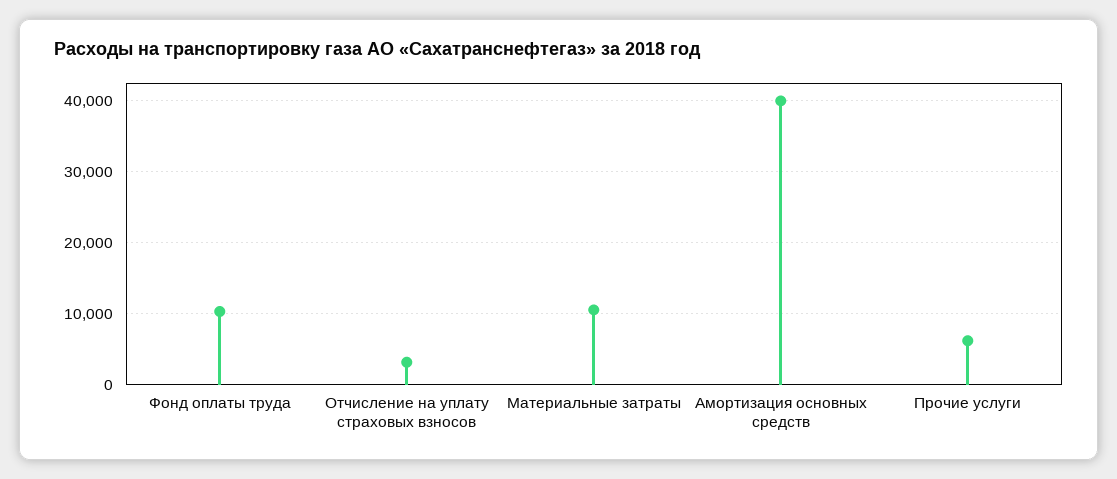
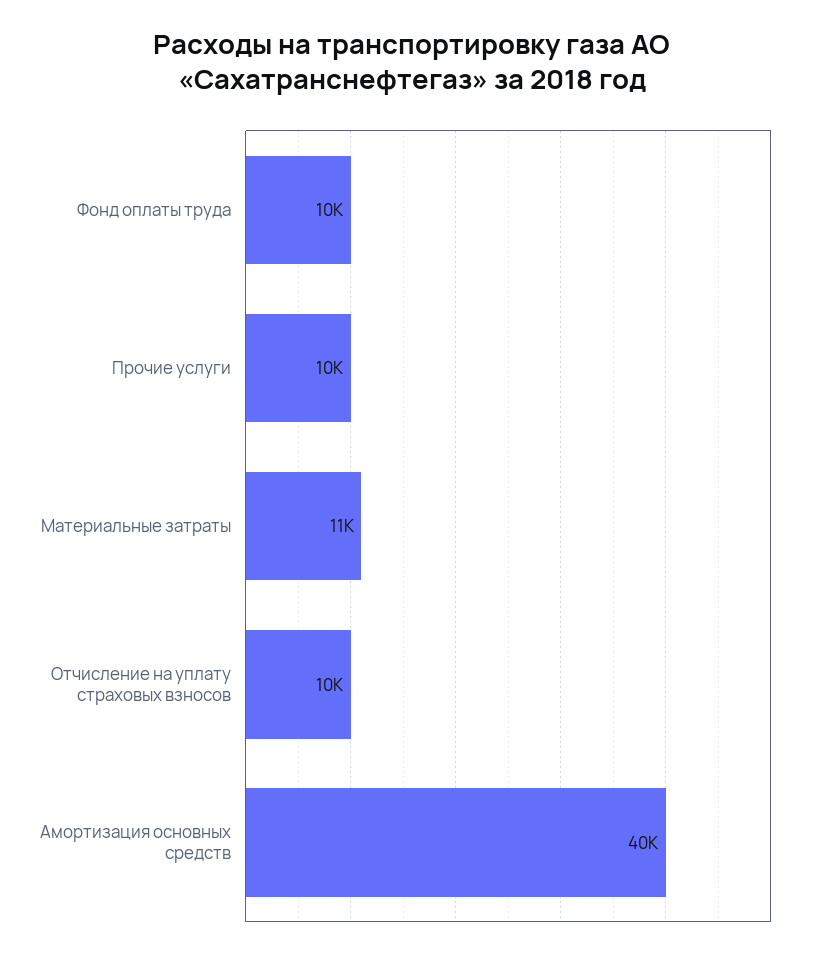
Отчисление на уплату страховых взносов: 3000 -> 10000
Прочие услуги: 6000 -> 10000

